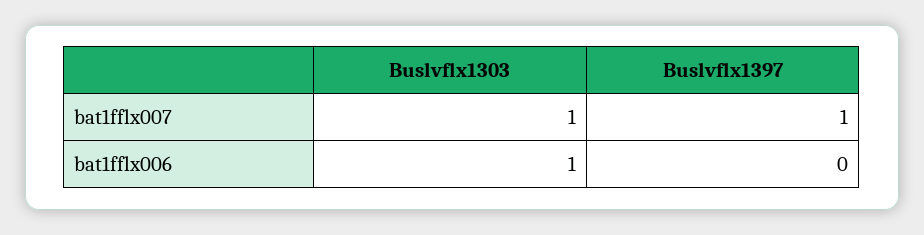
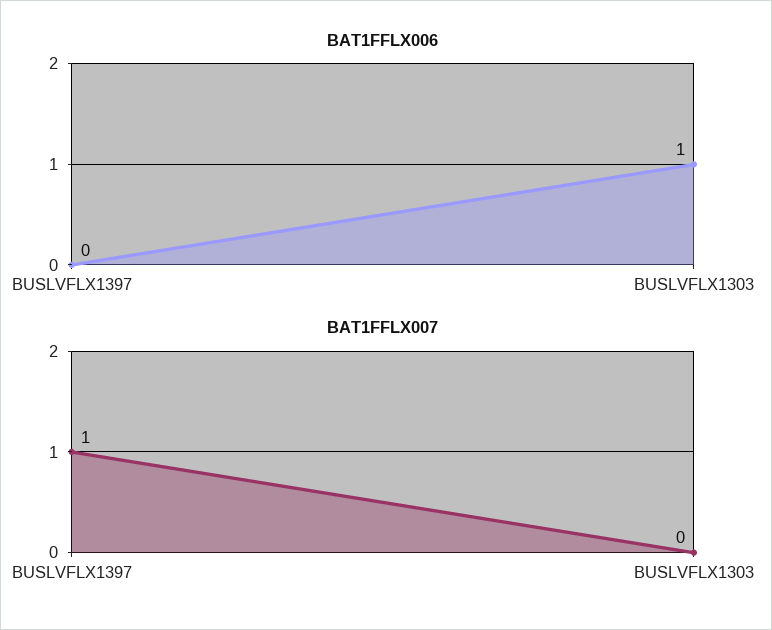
bat1fflx007, Buslvflx1303: 1 -> 0

